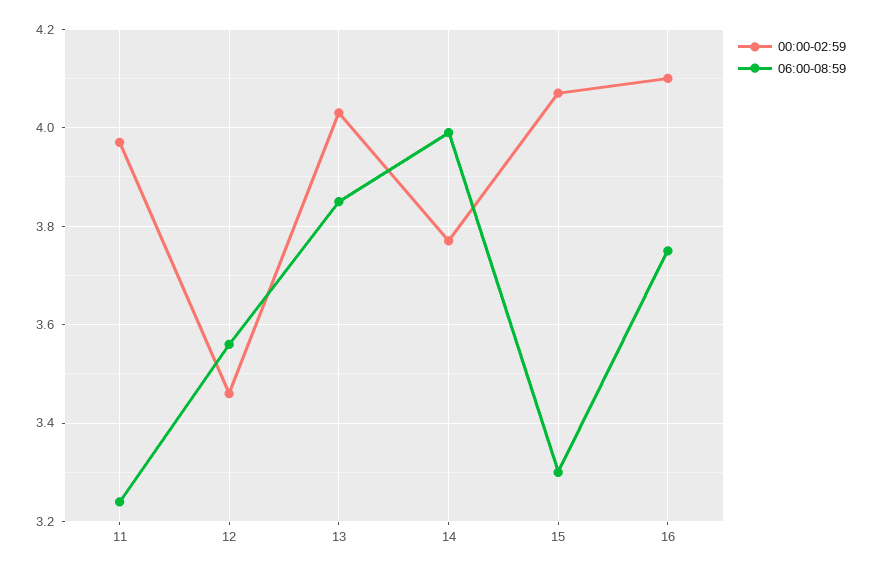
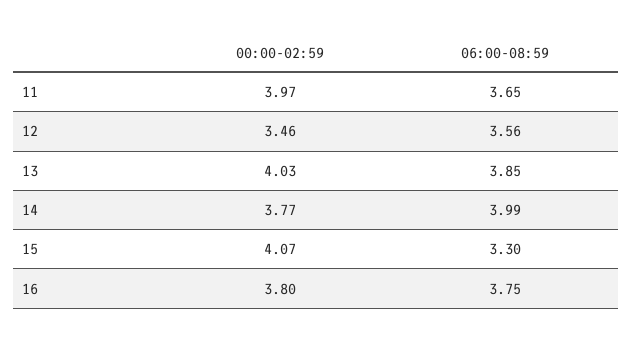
06:00-08:59, 11: 3.25 -> 3.65
00:00-02:59, 16: 4.1 -> 3.8

